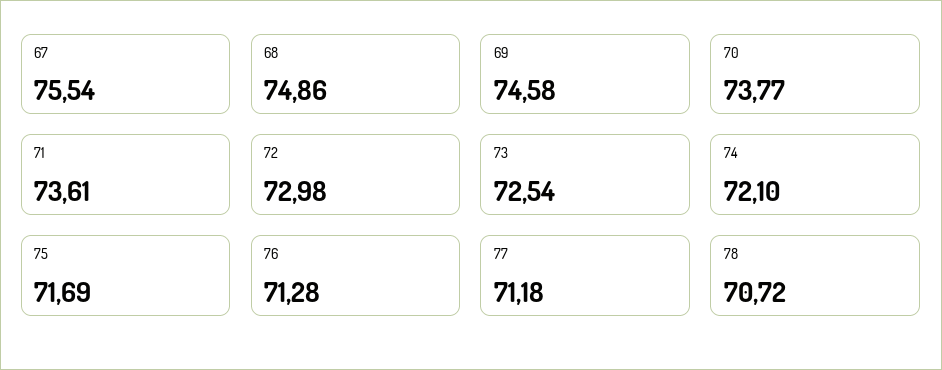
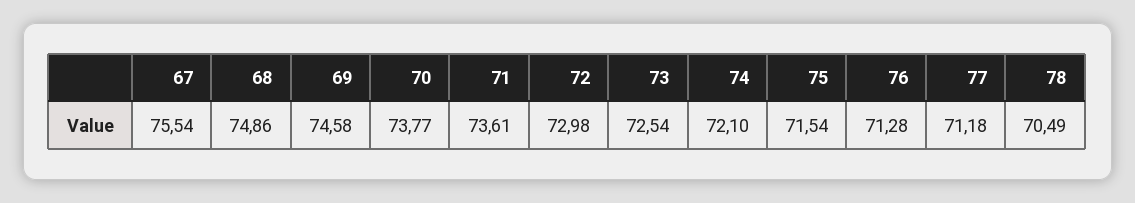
75: 71.69 -> 71.54
78: 70.72 -> 70.49

